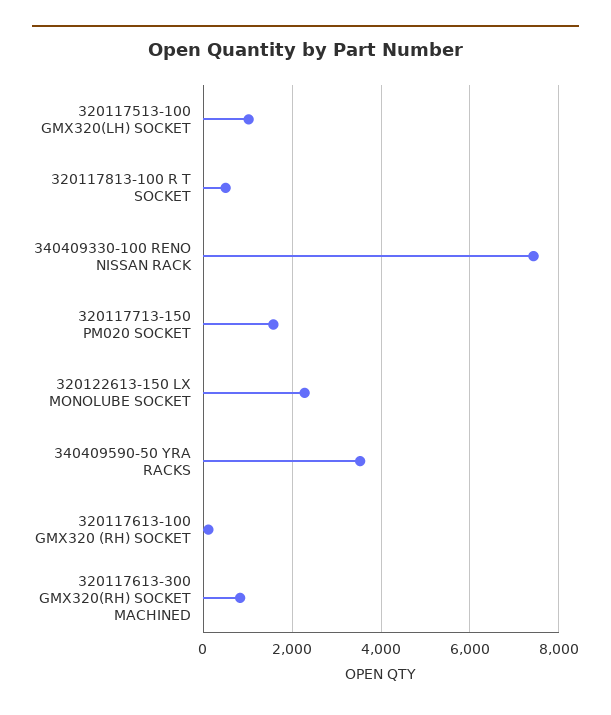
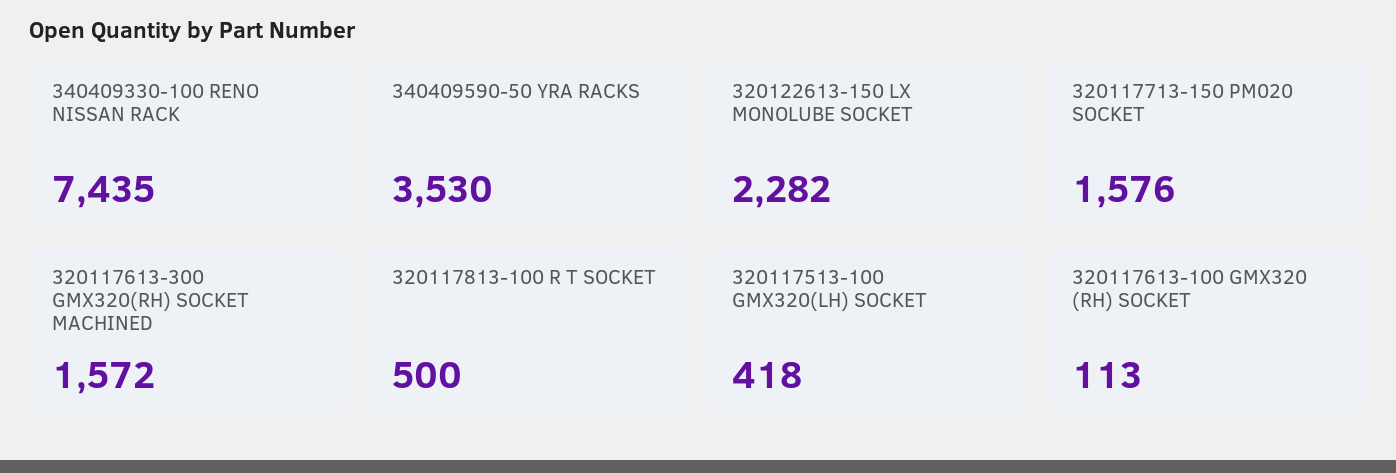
320117513-100 GMX320(LH) SOCKET: 1000 -> 418
320117613-300 GMX320(RH) SOCKET MACHINED: 800 -> 1572

